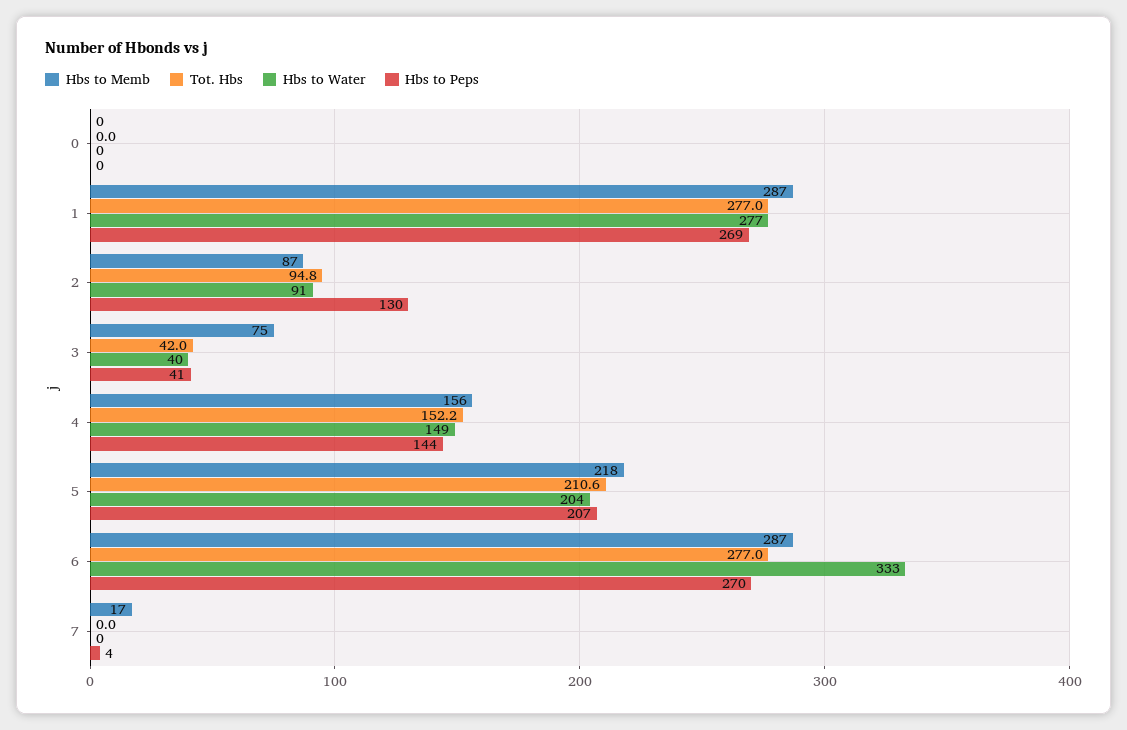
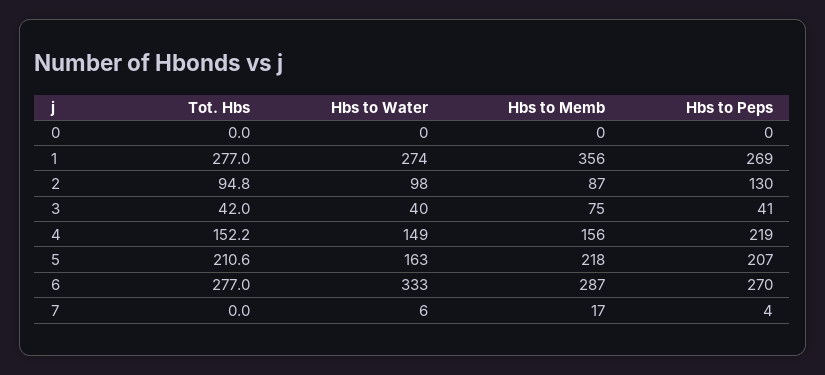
Hbs to Memb, 1: 287 -> 356
Hbs to Water, 1: 277 -> 274
Hbs to Water, 2: 91 -> 98
Hbs to Peps, 4: 144 -> 219
Hbs to Water, 5: 204 -> 163
Hbs to Water, 7: 0 -> 6

